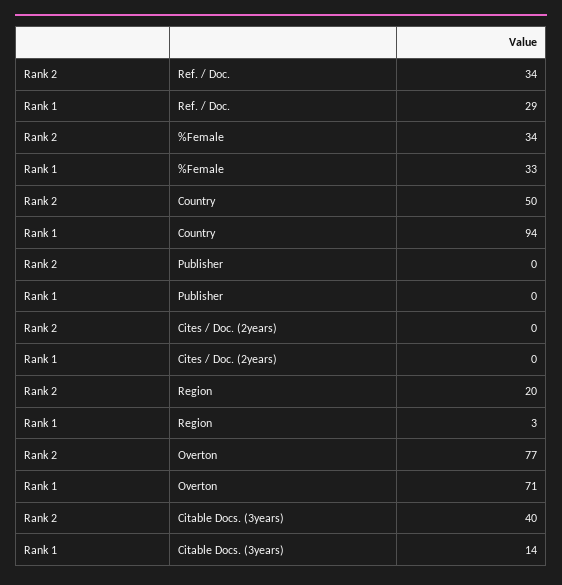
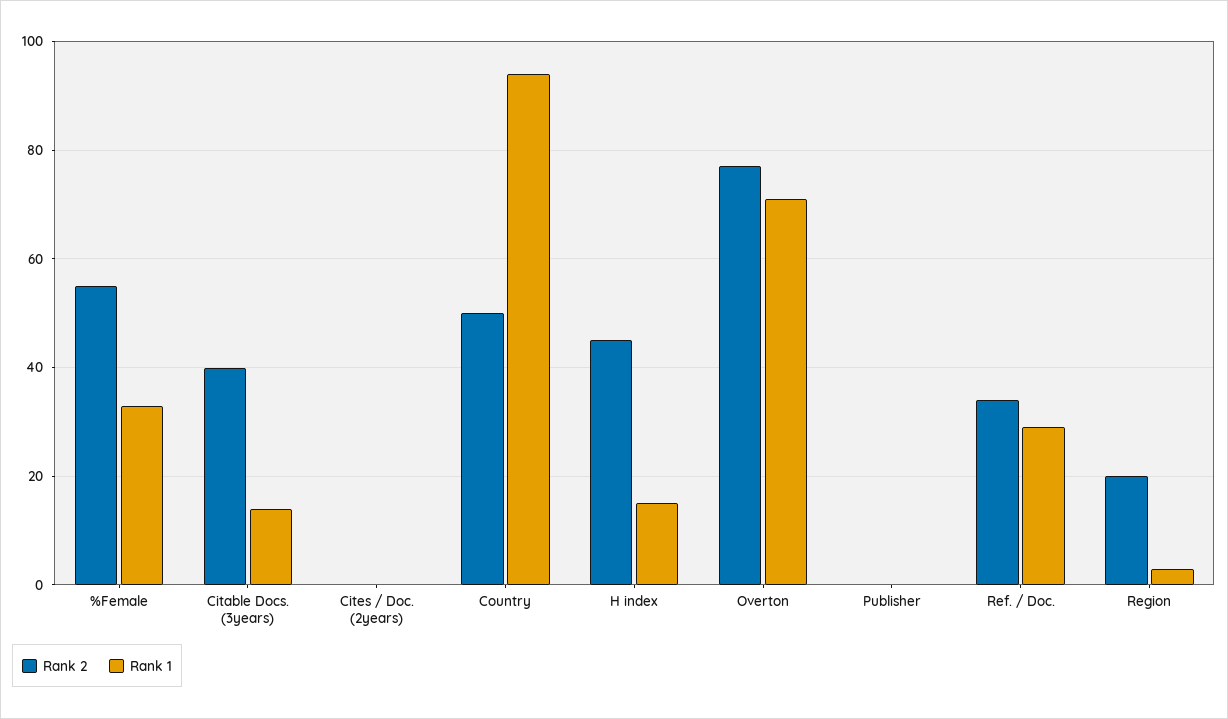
Rank 2, %Female: 34 -> 55
Rank 2, H index: none -> 45
Rank 1, H index: none -> 15

